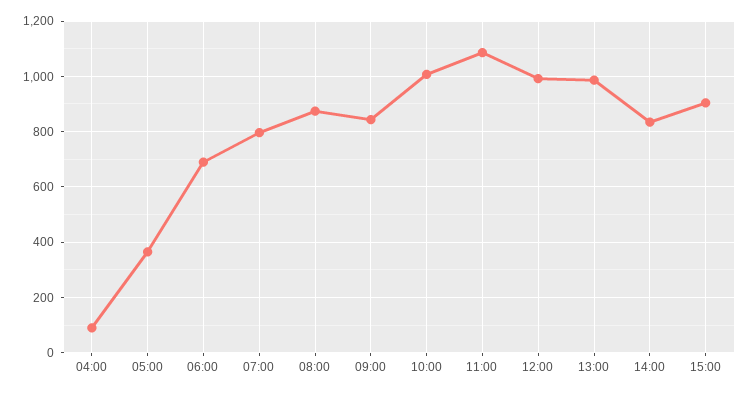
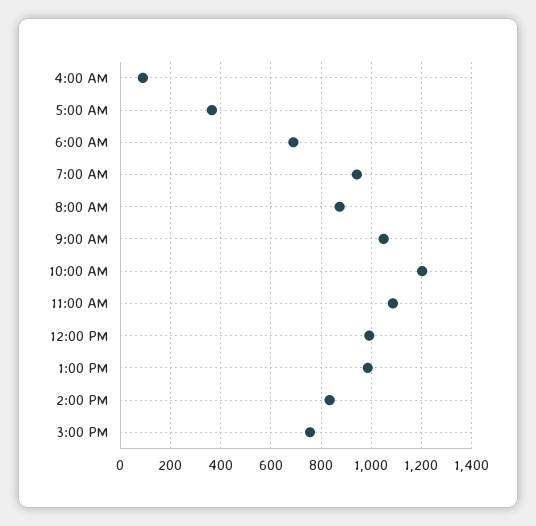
07:00: 800 -> 950
09:00: 850 -> 1050
10:00: 1000 -> 1200
15:00: 900 -> 750

